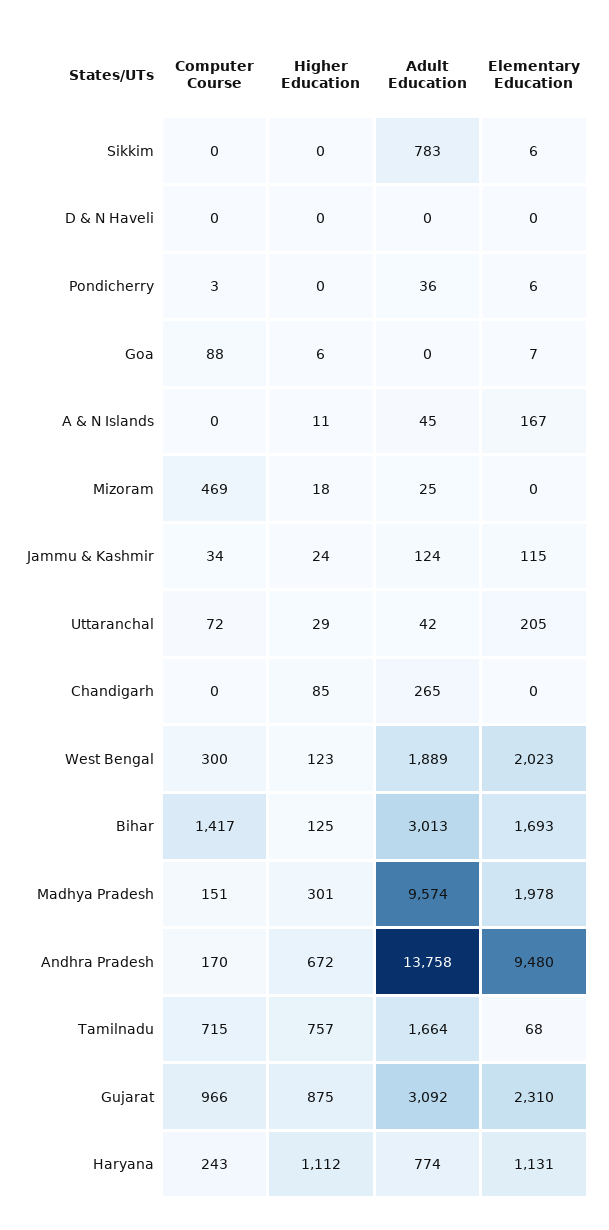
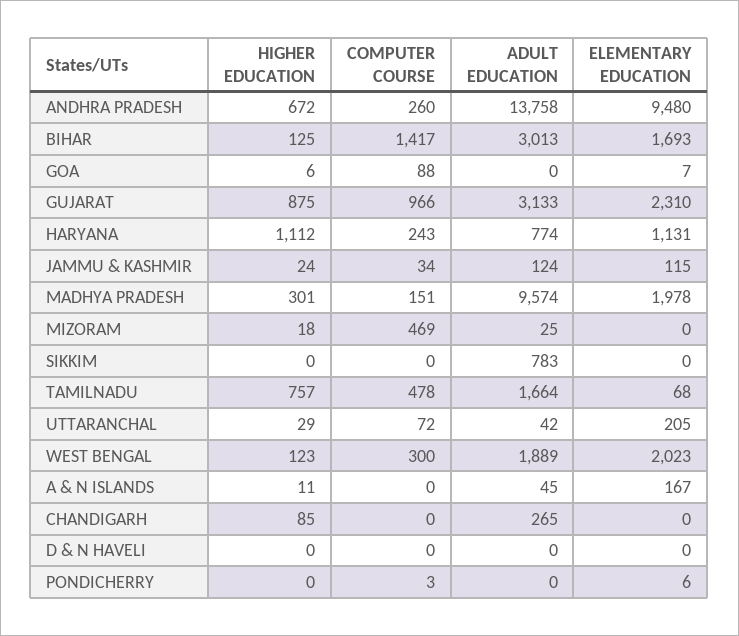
Elementary Education, Sikkim: 6 -> 0
Adult Education, Pondicherry: 36 -> 0
Computer Course, Andhra Pradesh: 170 -> 260
Computer Course, Tamilnadu: 715 -> 478
Adult Education, Gujarat: 3092 -> 3133

